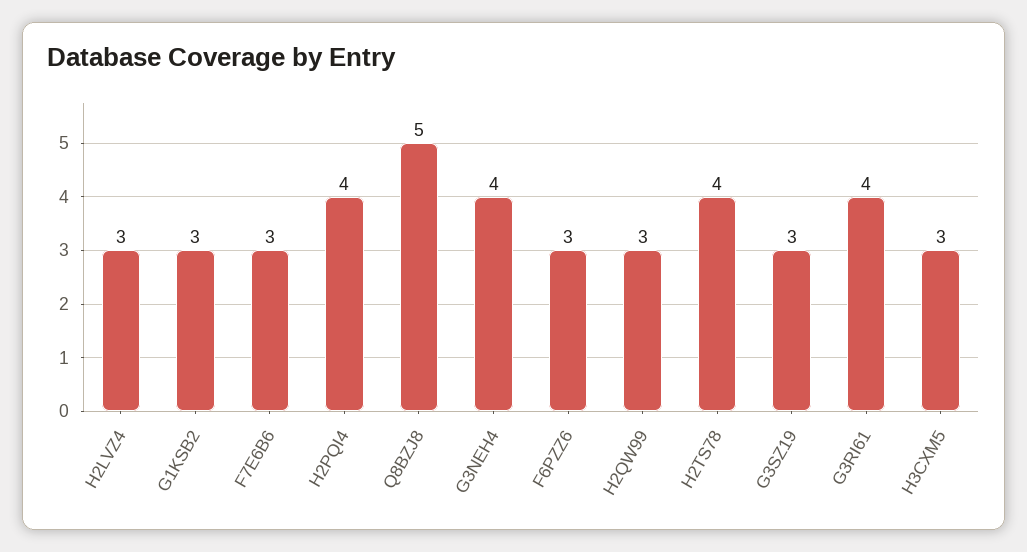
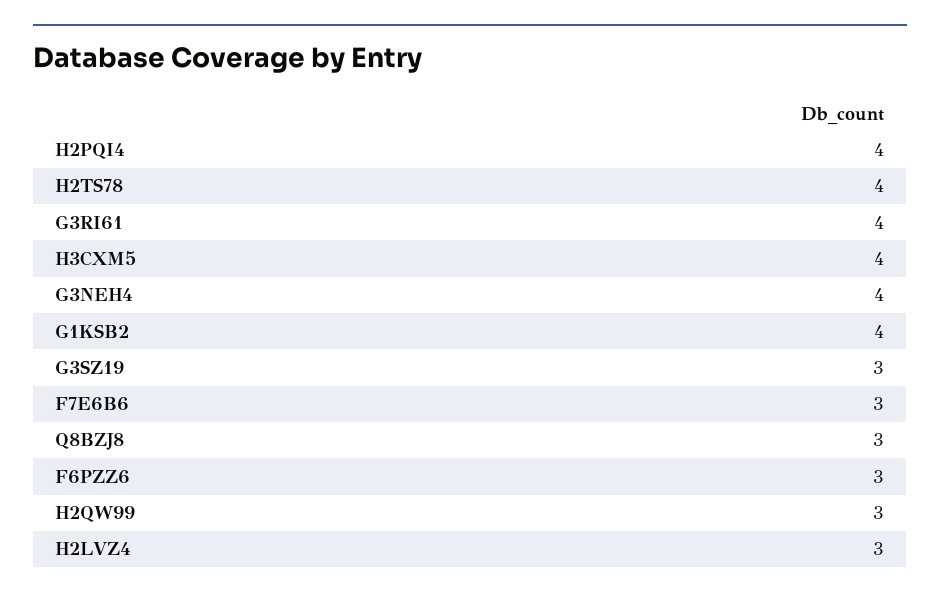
G1KSB2: 3 -> 4
Q8BZJ8: 5 -> 3
H3CXM5: 3 -> 4

